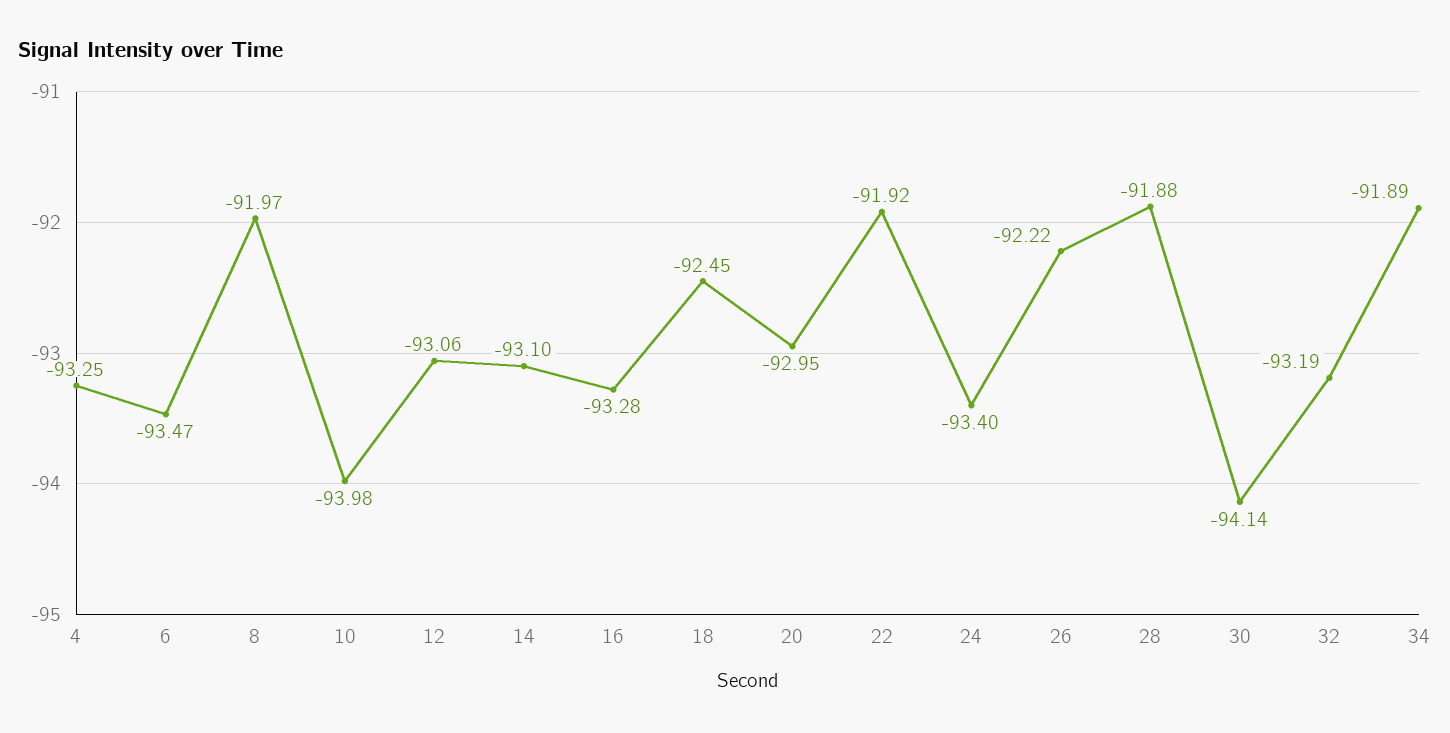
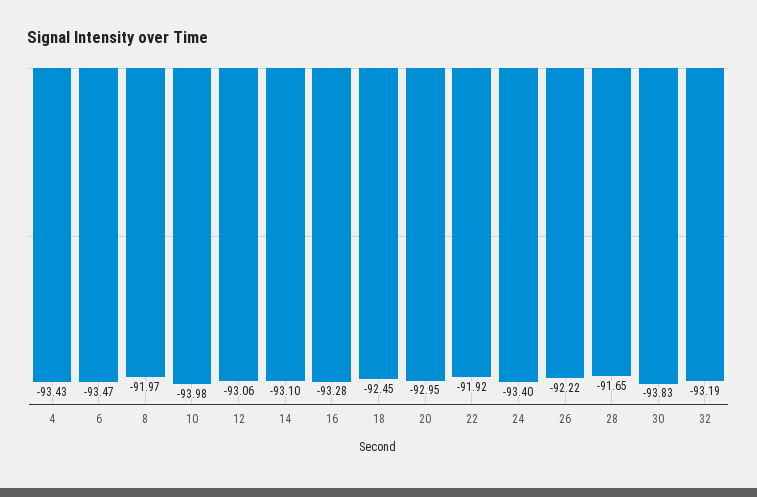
4: -93.25 -> -93.43
28: -91.88 -> -91.65
30: -94.14 -> -93.83
34: -91.89 -> none

